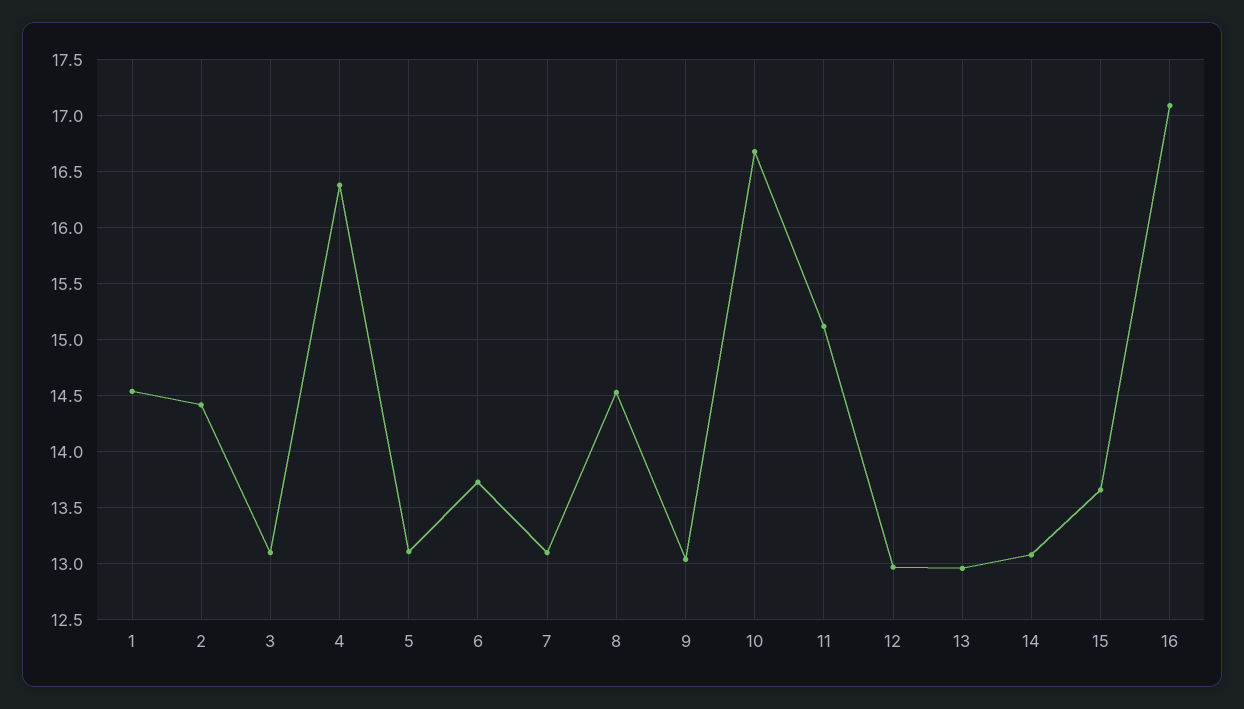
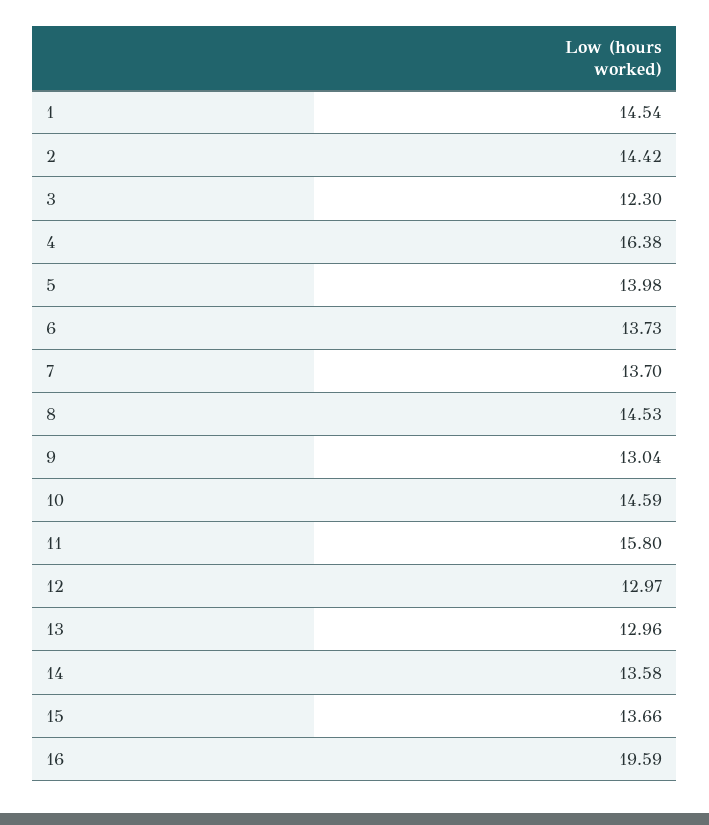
3: 13.1 -> 12.3
5: 13.1 -> 13.98
7: 13.1 -> 13.7
10: 16.7 -> 14.59
11: 15.1 -> 15.8
14: 13.1 -> 13.58
16: 17.1 -> 19.59

